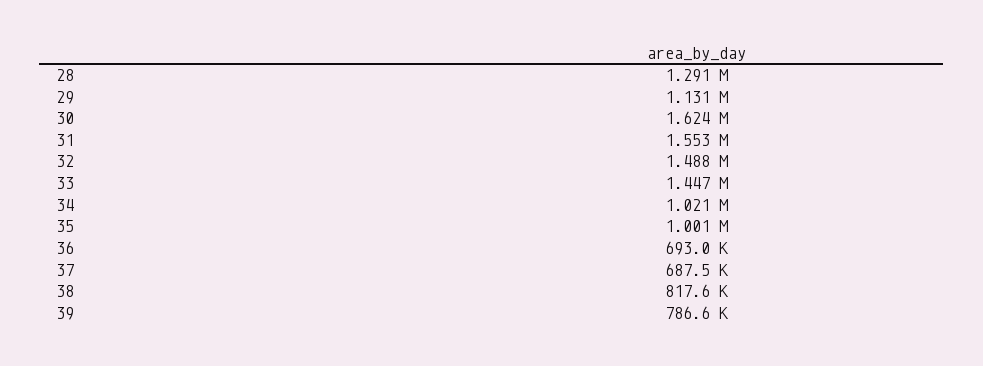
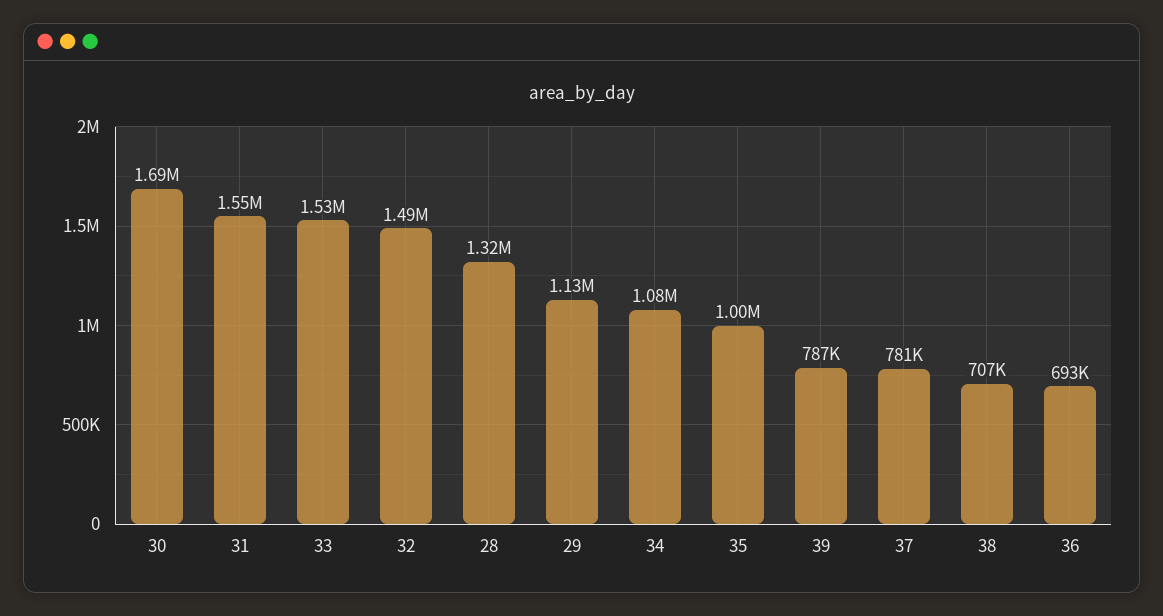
28: 1291000 -> 1320000
30: 1624000 -> 1690000
33: 1447000 -> 1530000
34: 1021000 -> 1080000
37: 687500 -> 781000
38: 817600 -> 707000

